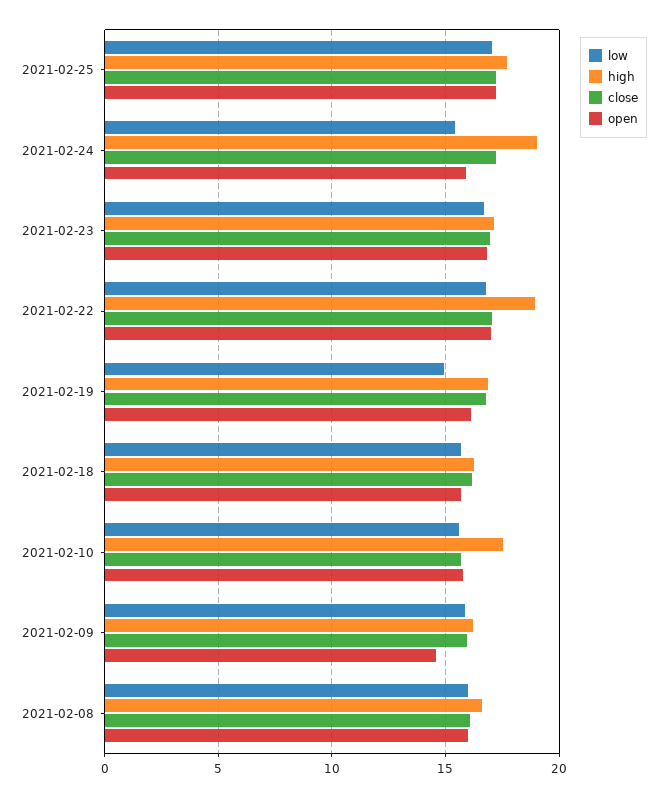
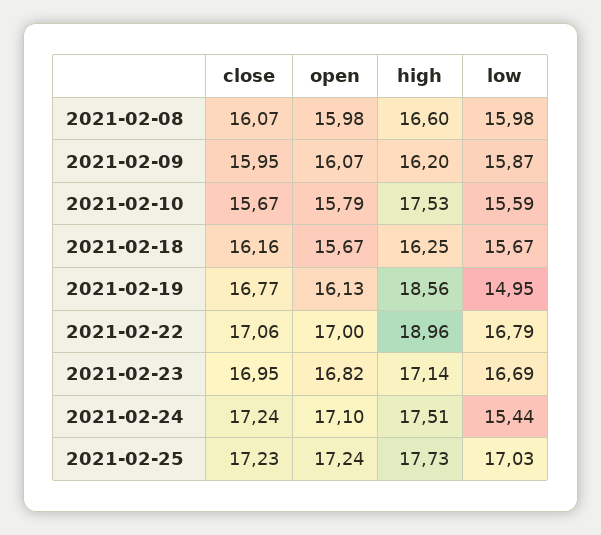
high, 2021-02-24: 19 -> 17.51
open, 2021-02-24: 16 -> 17.1
high, 2021-02-19: 17 -> 18.56
open, 2021-02-09: 14.5 -> 16.07

